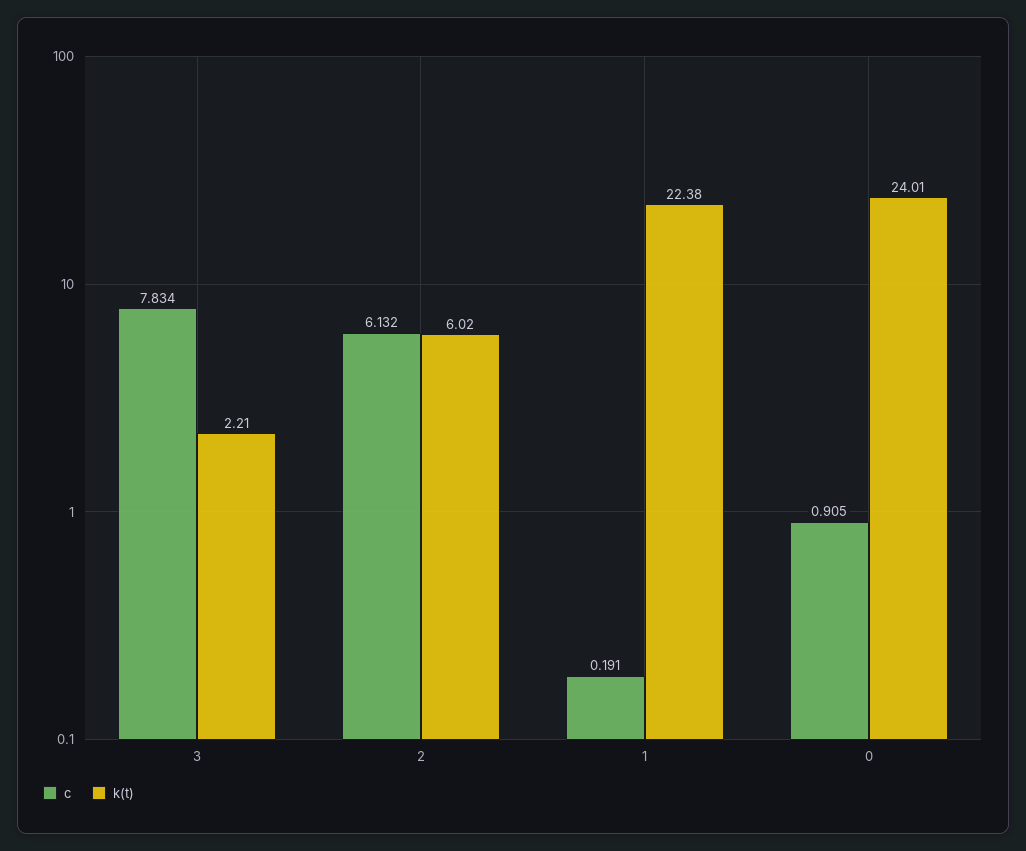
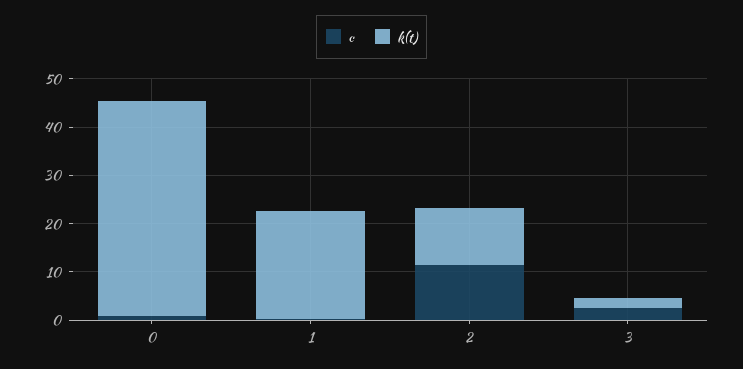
c, 3: 7.834 -> 2
c, 2: 6.132 -> 12
k(t), 2: 6.02 -> 12
k(t), 0: 24.01 -> 44

